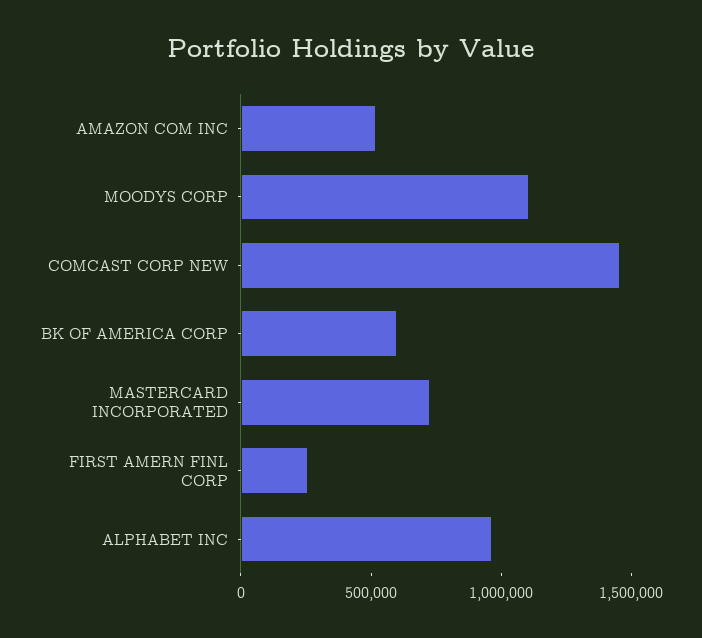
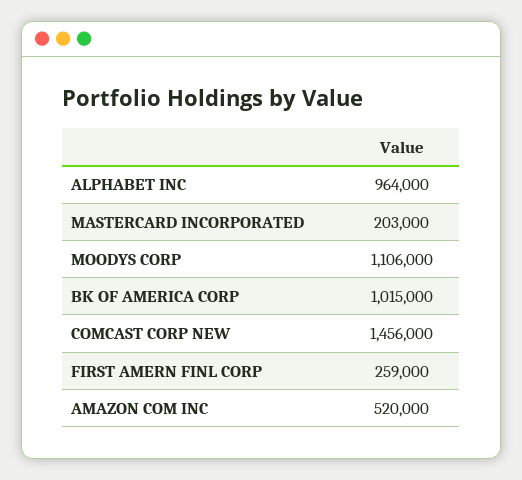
BK OF AMERICA CORP: 600000 -> 1015000
MASTERCARD INCORPORATED: 700000 -> 203000

